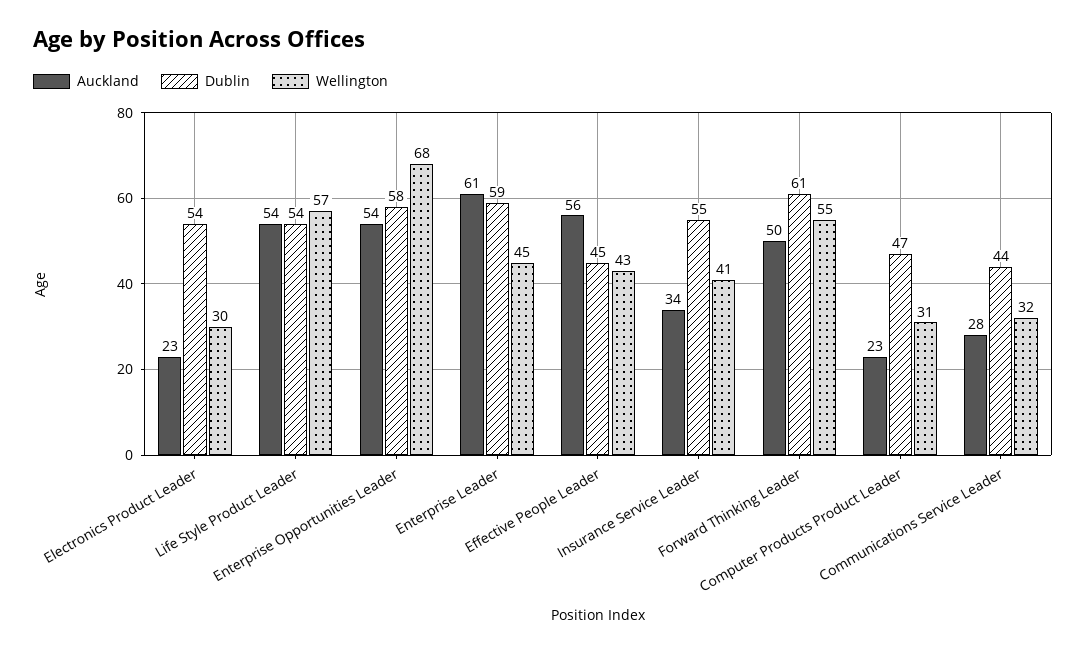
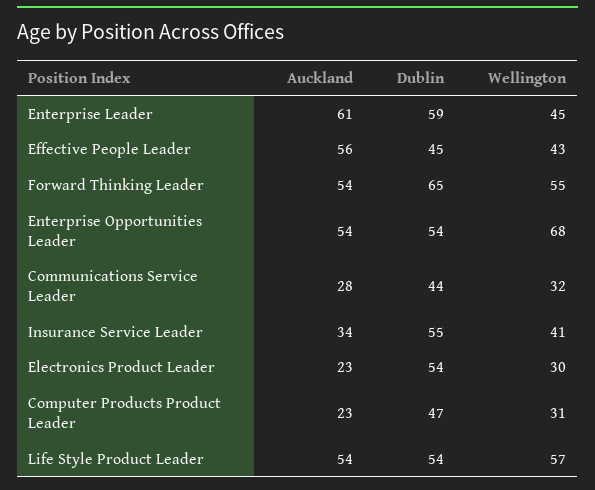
Dublin, Enterprise Opportunities Leader: 58 -> 54
Auckland, Forward Thinking Leader: 50 -> 54
Dublin, Forward Thinking Leader: 61 -> 65

